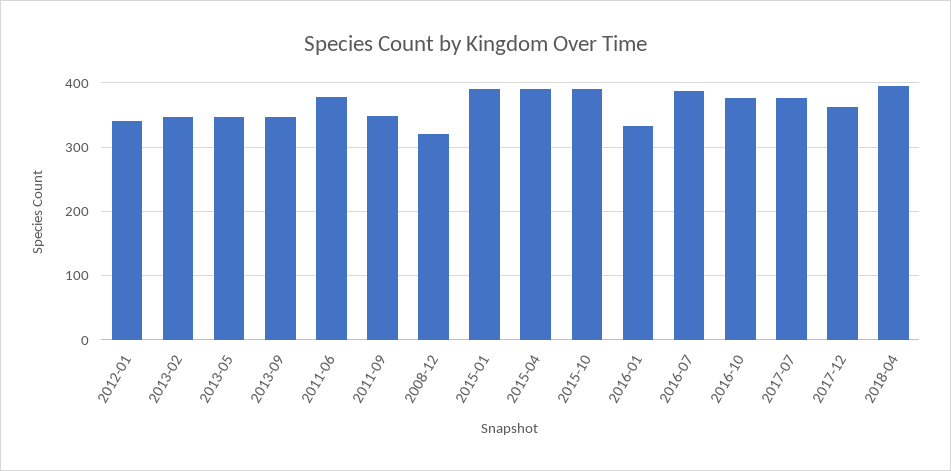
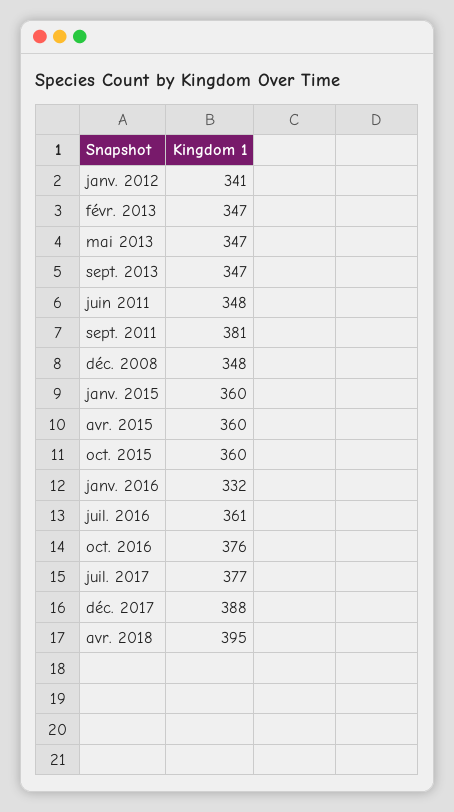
2011-06: 380 -> 348
2011-09: 350 -> 381
2008-12: 320 -> 348
2015-01: 390 -> 360
2015-04: 390 -> 360
2015-10: 390 -> 360
2016-07: 390 -> 361
2017-12: 360 -> 388

